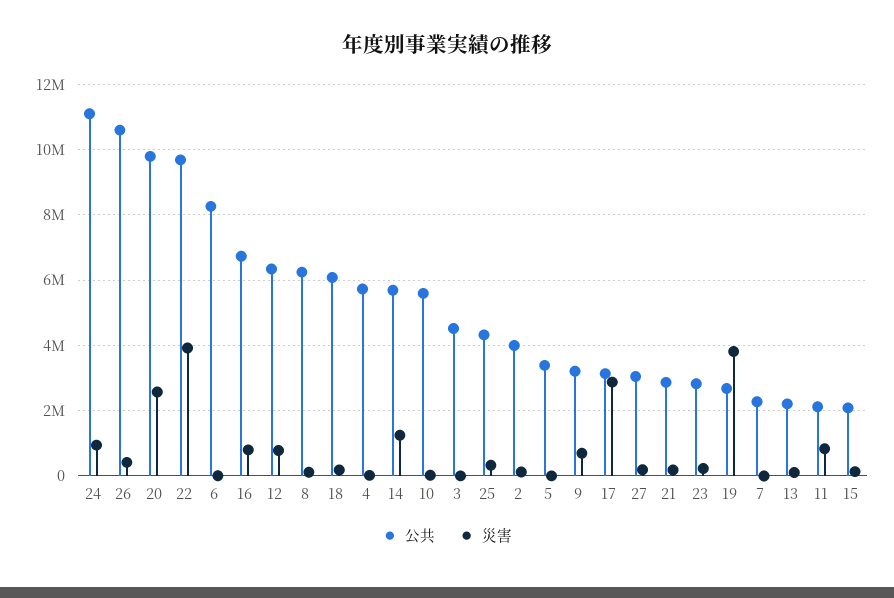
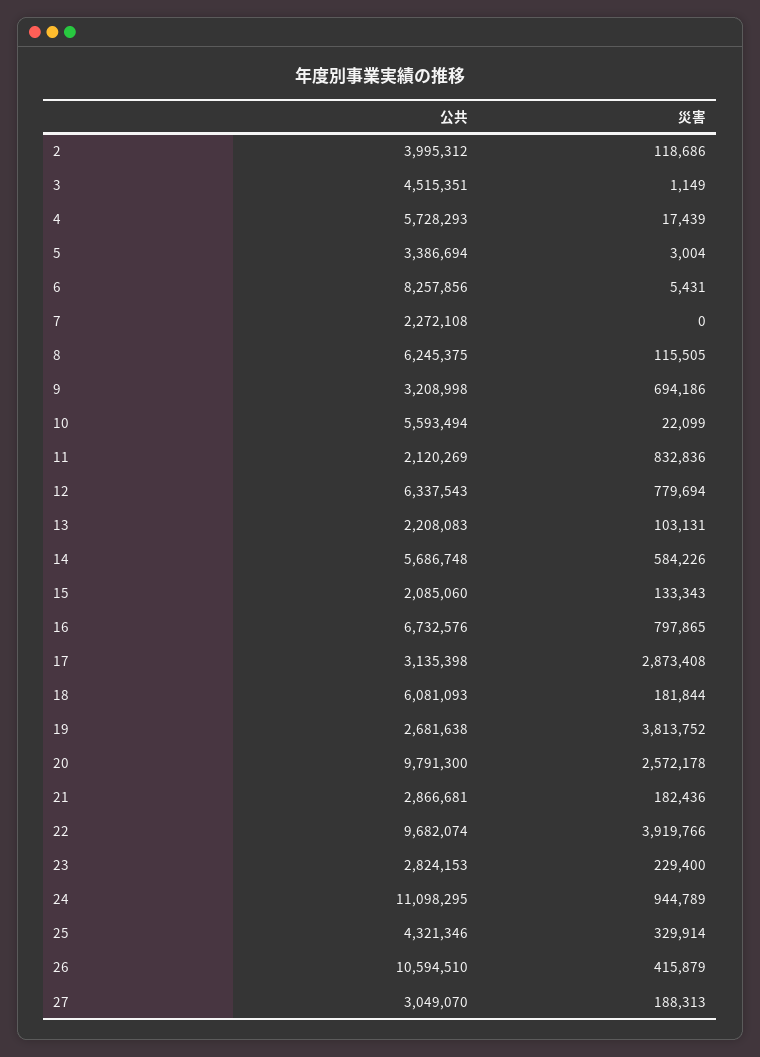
災害, 14: 1200000 -> 584226

